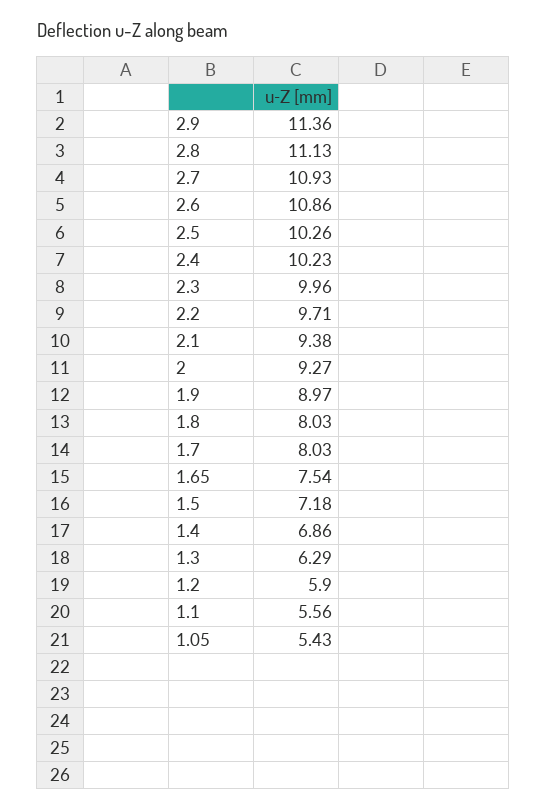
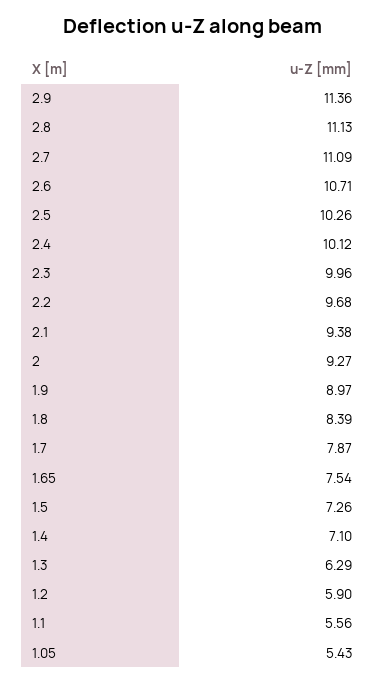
2.7: 10.93 -> 11.09
2.6: 10.86 -> 10.71
2.4: 10.23 -> 10.12
2.2: 9.71 -> 9.68
1.8: 8.03 -> 8.39
1.7: 8.03 -> 7.87
1.5: 7.18 -> 7.26
1.4: 6.86 -> 7.1

